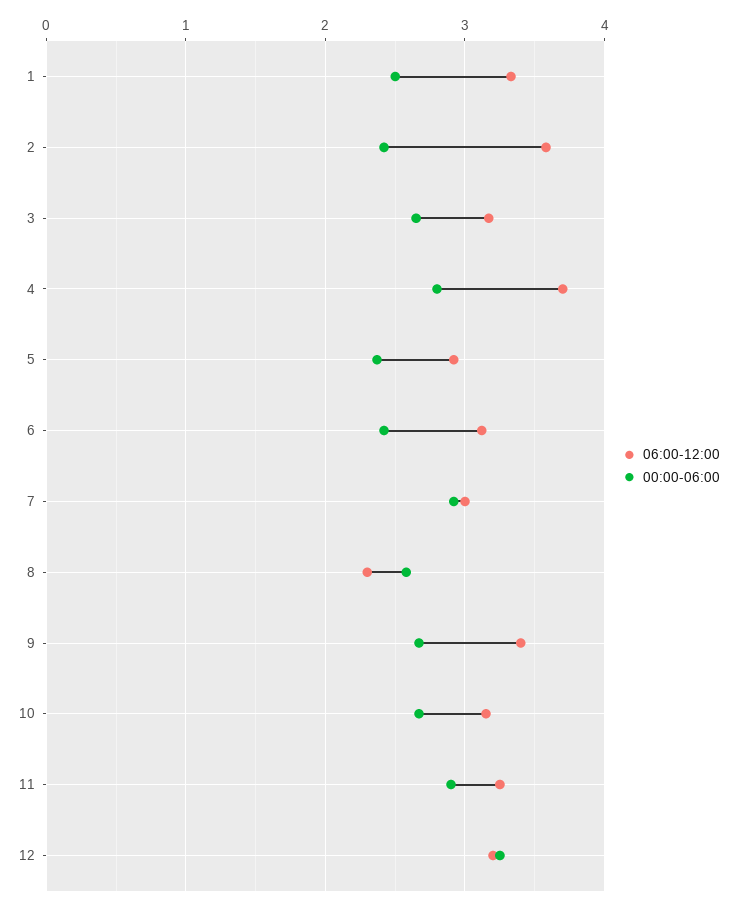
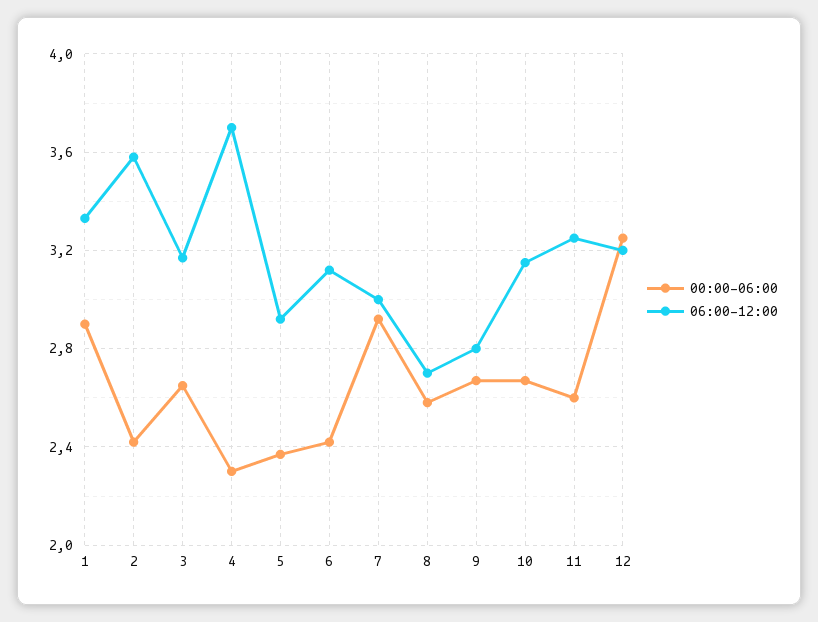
00:00-06:00, 1: 2.5 -> 2.9
00:00-06:00, 4: 2.8 -> 2.3
06:00-12:00, 8: 2.3 -> 2.7
06:00-12:00, 9: 3.4 -> 2.8
00:00-06:00, 11: 2.9 -> 2.6

